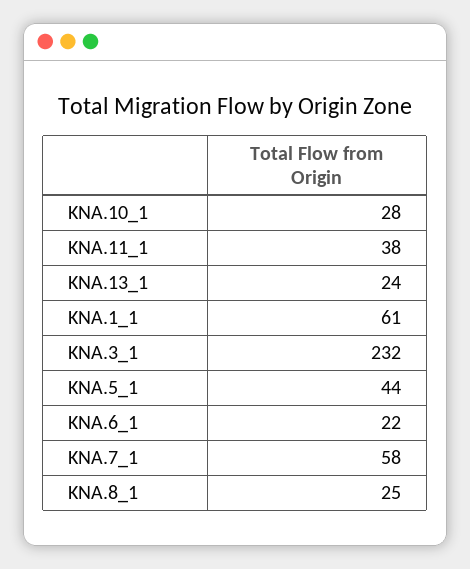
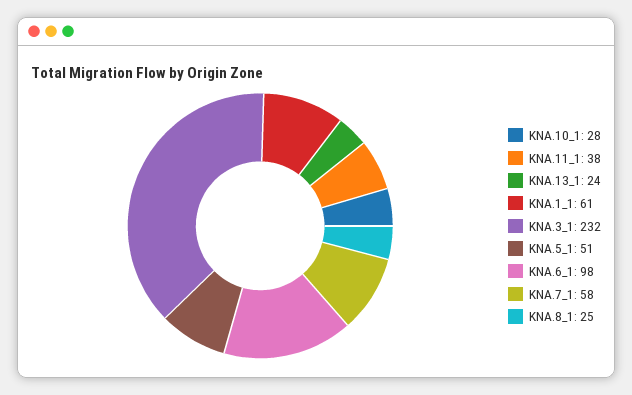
KNA.5_1: 44 -> 51
KNA.6_1: 22 -> 98

